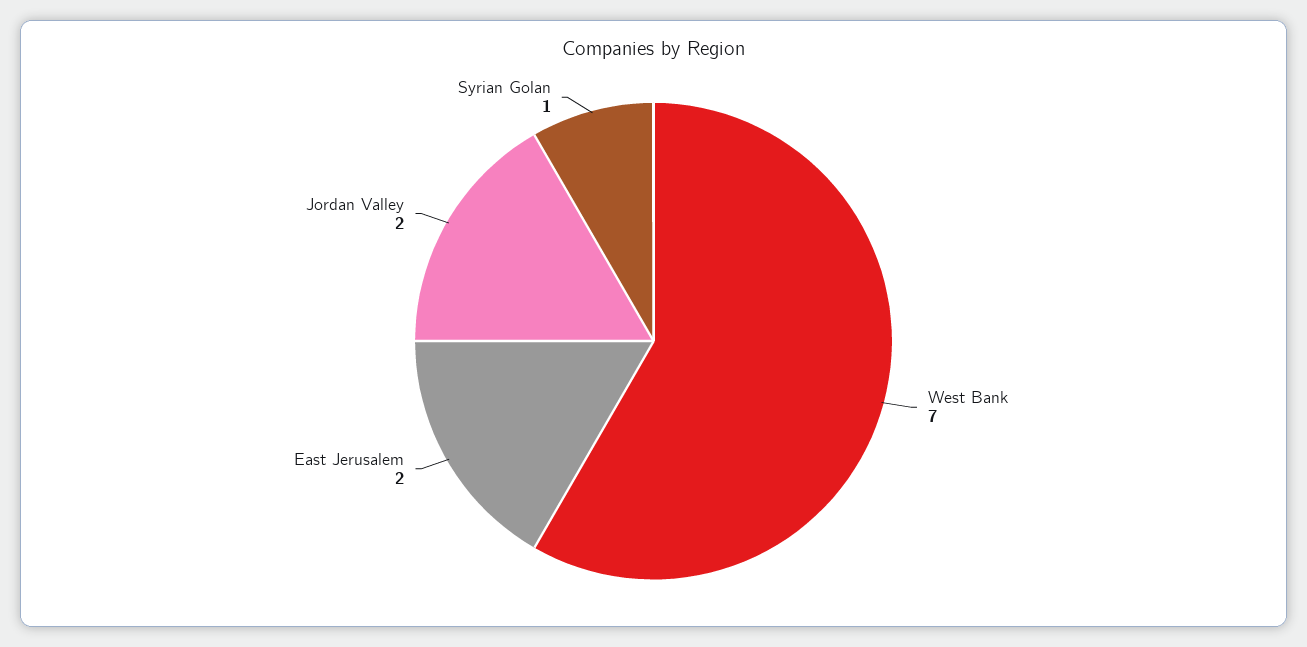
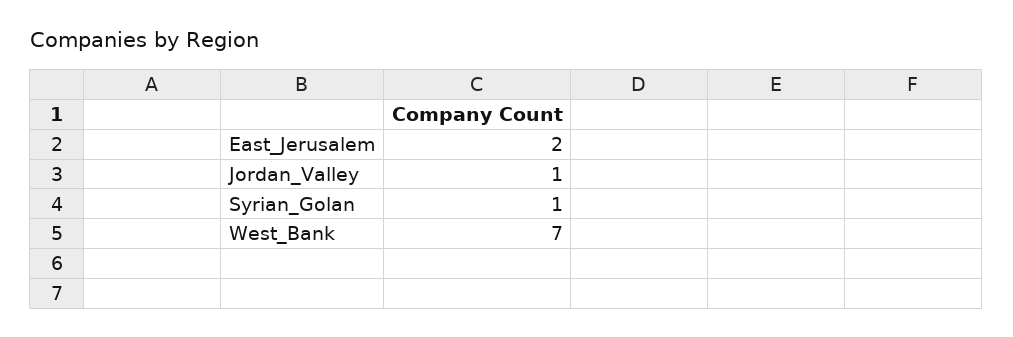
Jordan Valley: 2 -> 1

